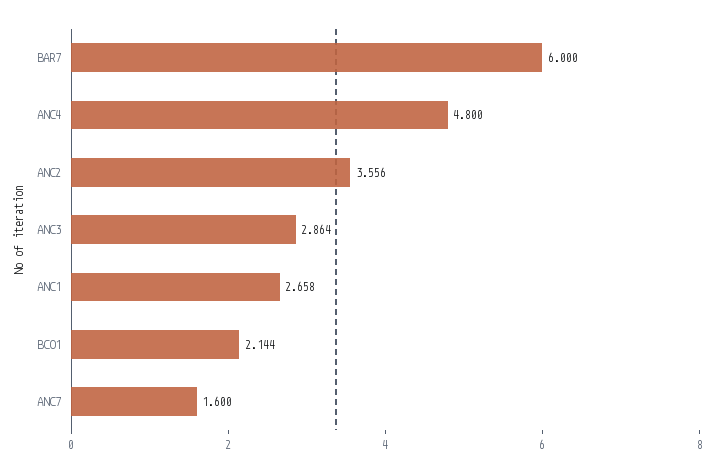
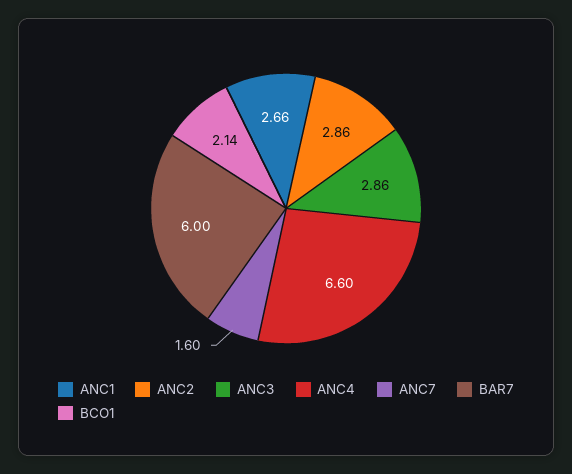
ANC4: 4.8 -> 6.6
ANC2: 3.556 -> 2.86

